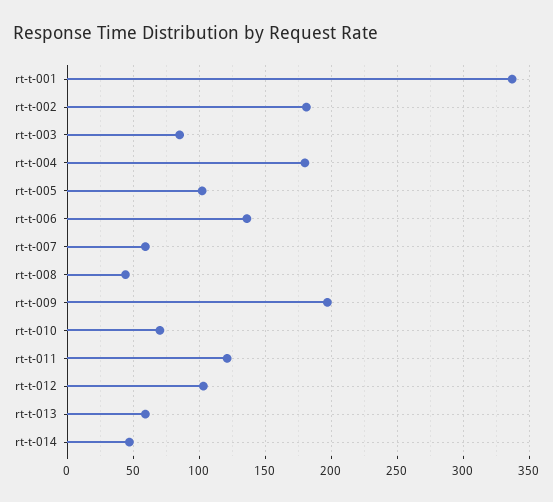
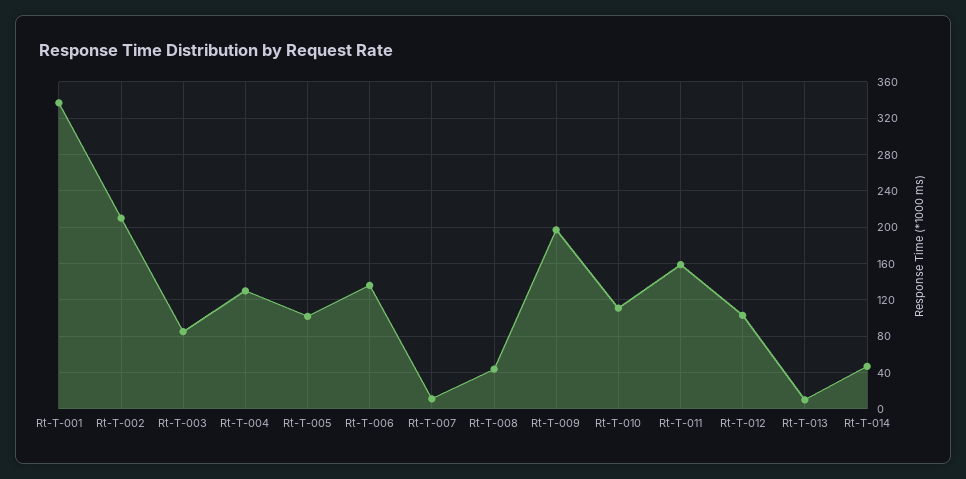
rt-t-002: 180 -> 210
rt-t-004: 180 -> 130
rt-t-007: 60 -> 10
rt-t-010: 70 -> 110
rt-t-011: 120 -> 160
rt-t-013: 60 -> 10

